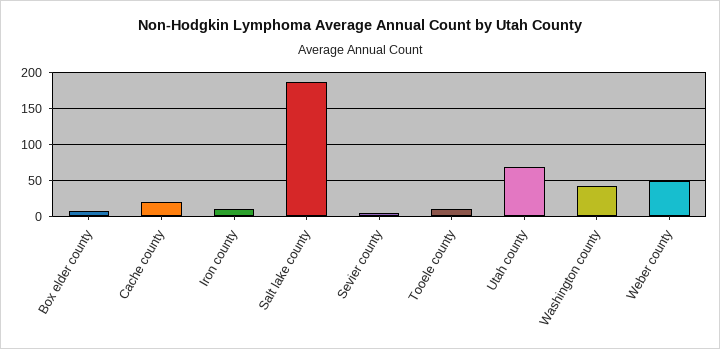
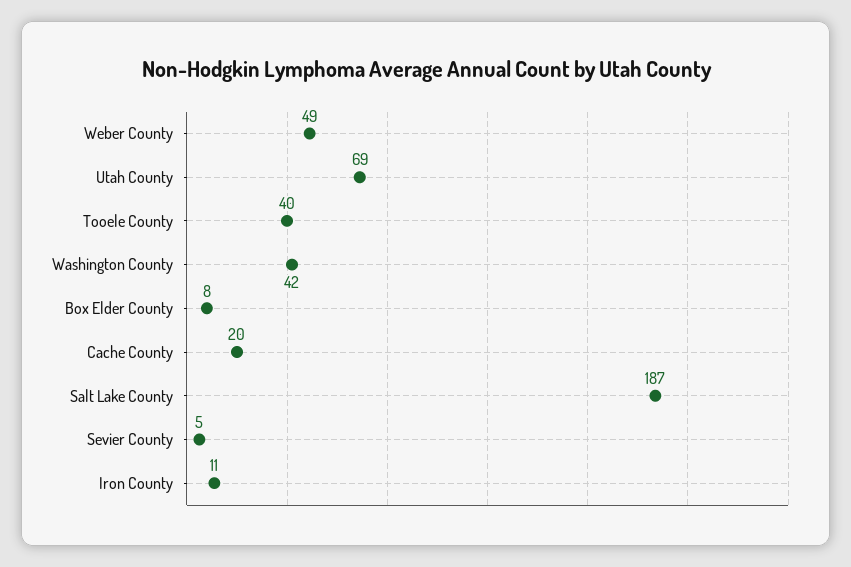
Tooele county: 10 -> 40

